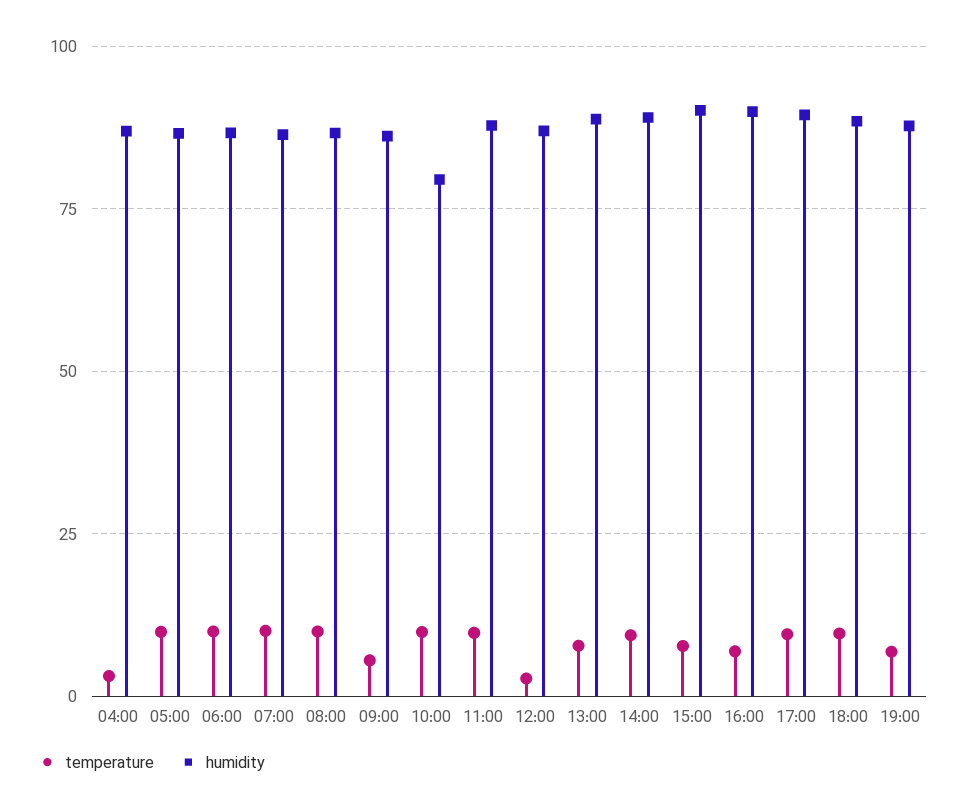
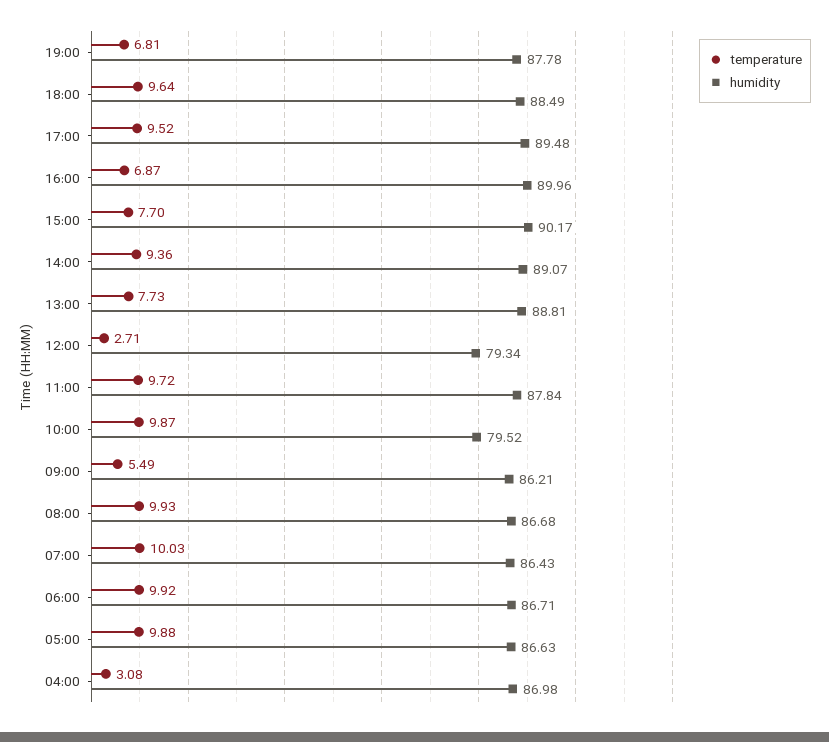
humidity, 12:00: 87.5 -> 79.34

